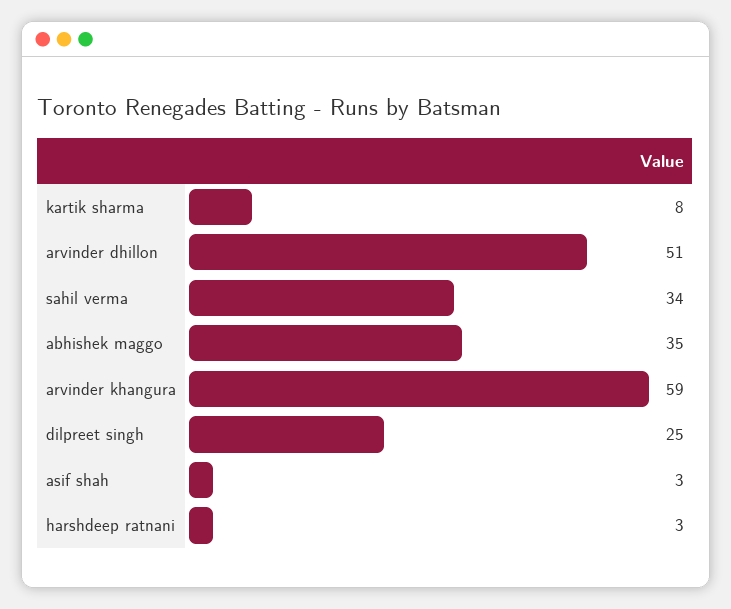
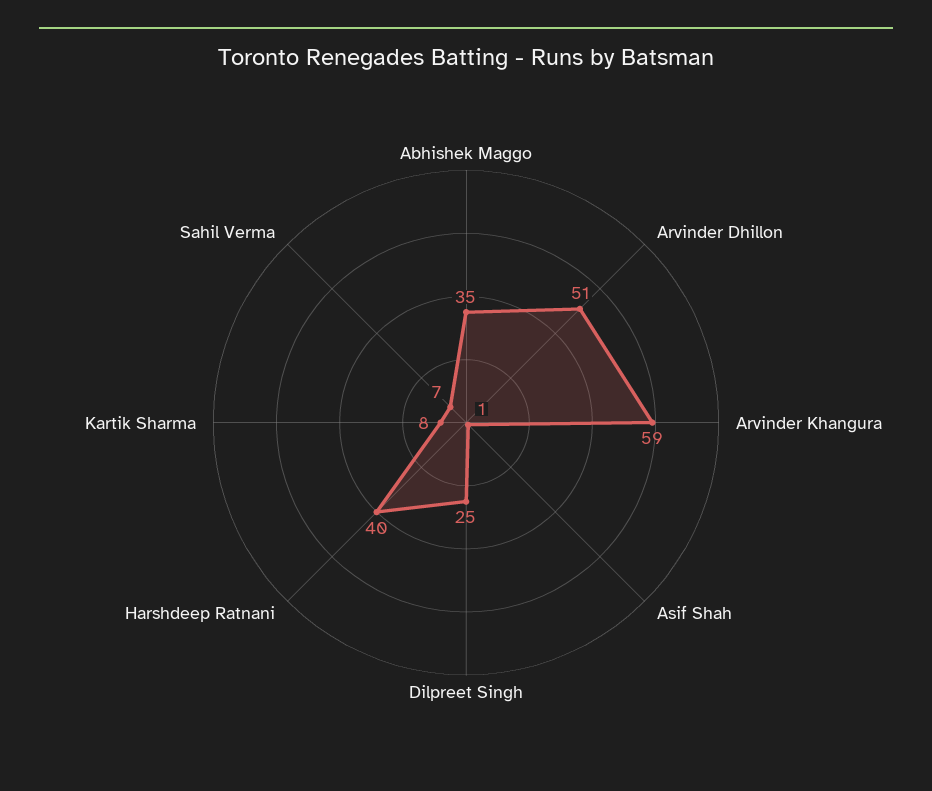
sahil verma: 34 -> 7
asif shah: 3 -> 1
harshdeep ratnani: 3 -> 40

